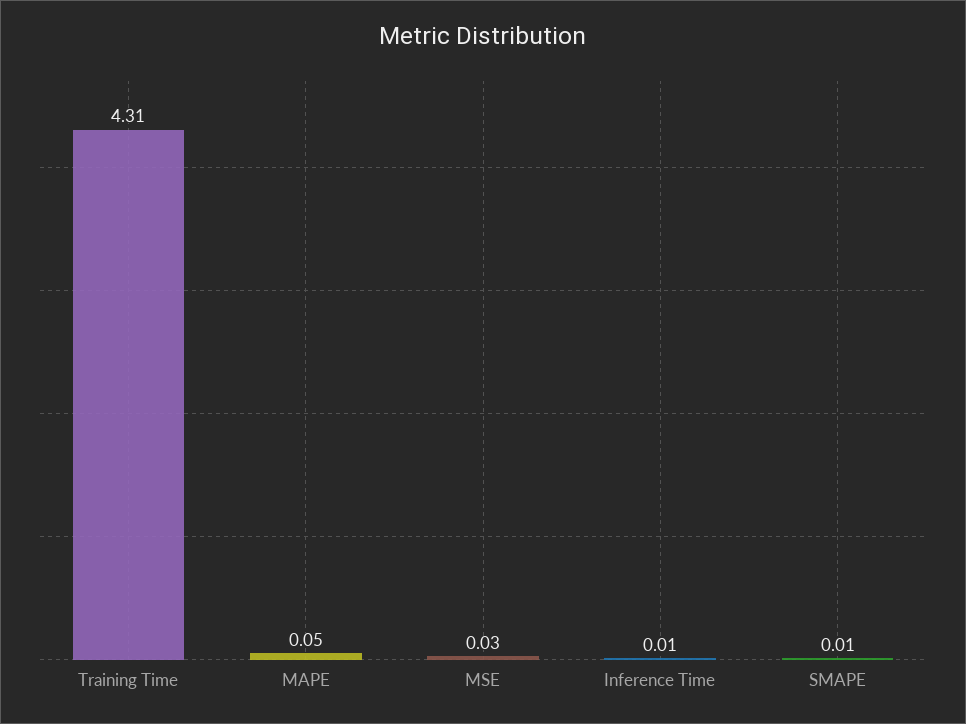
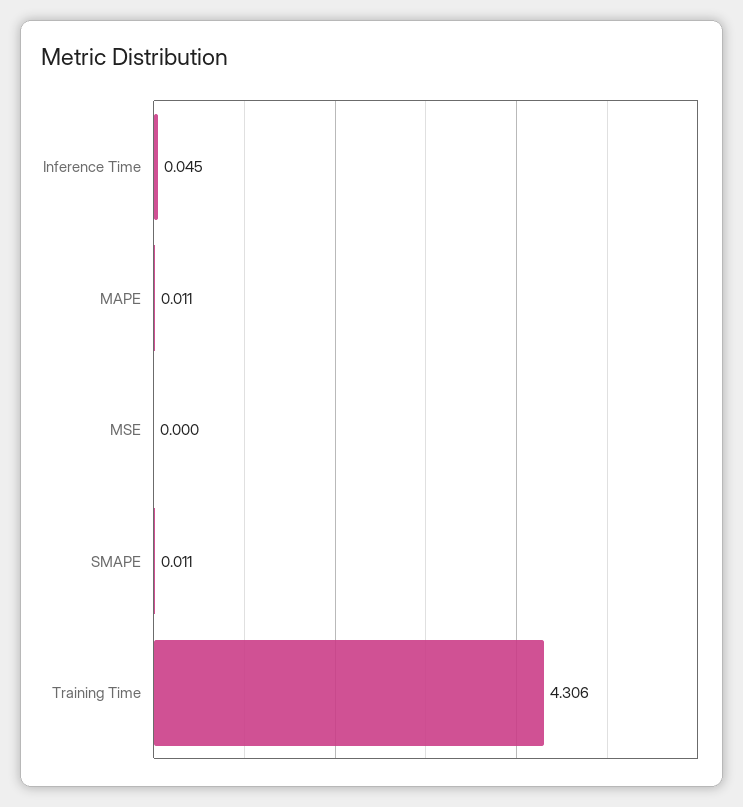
MAPE: 0.05 -> 0.011
MSE: 0.03 -> 0
Inference Time: 0.01 -> 0.045

